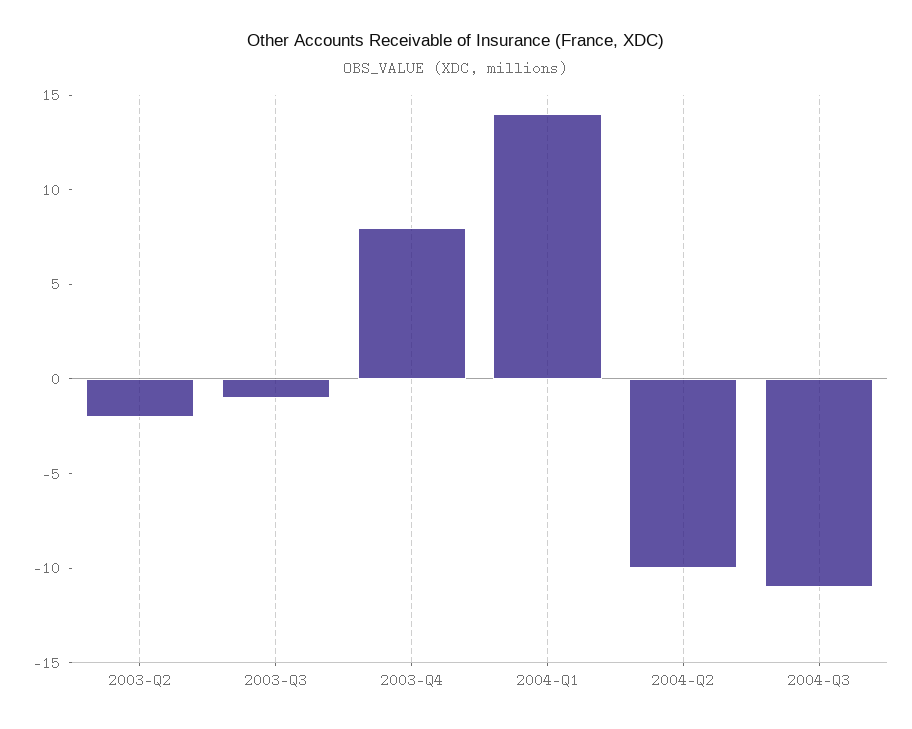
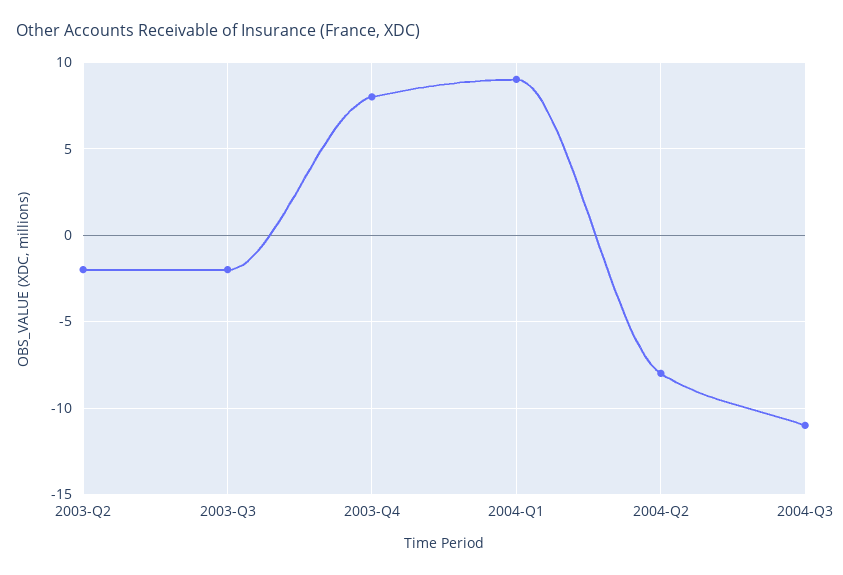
2003-Q3: -1 -> -2
2004-Q1: 14 -> 9
2004-Q2: -10 -> -8

